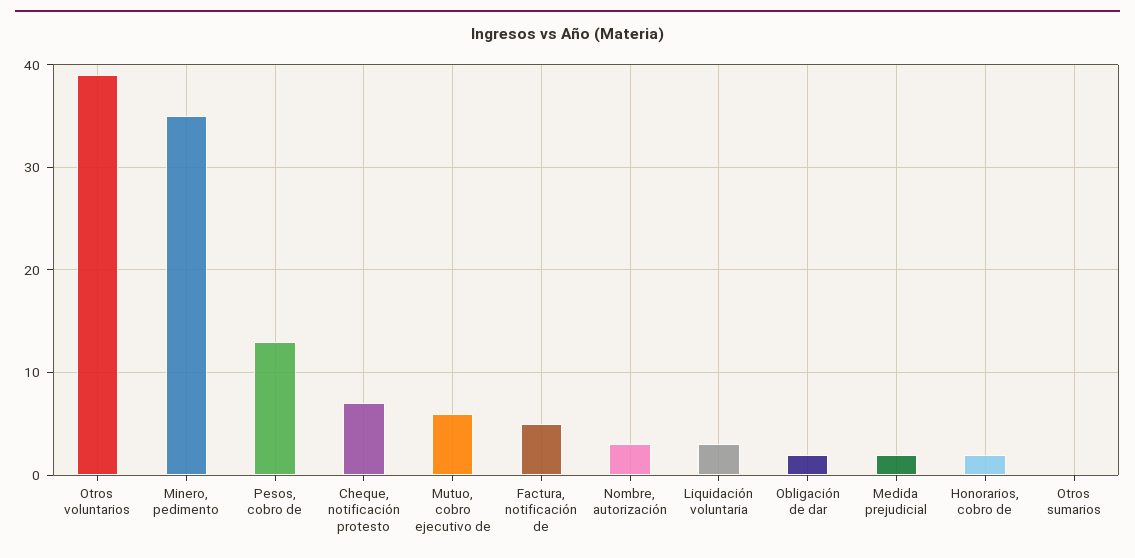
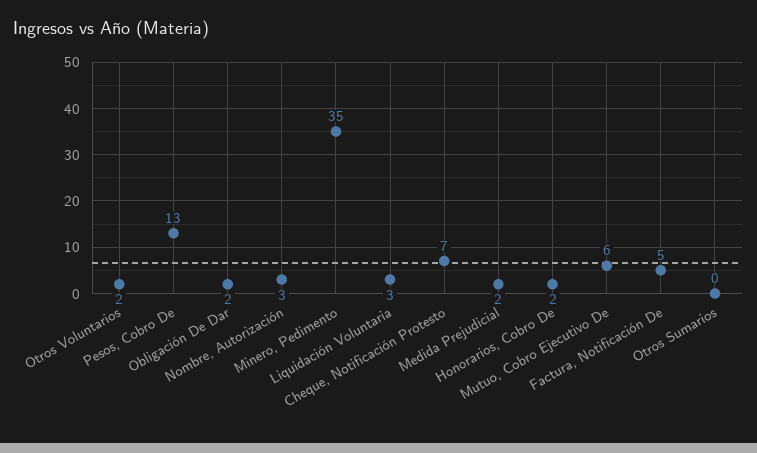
Otros voluntarios: 39 -> 2

